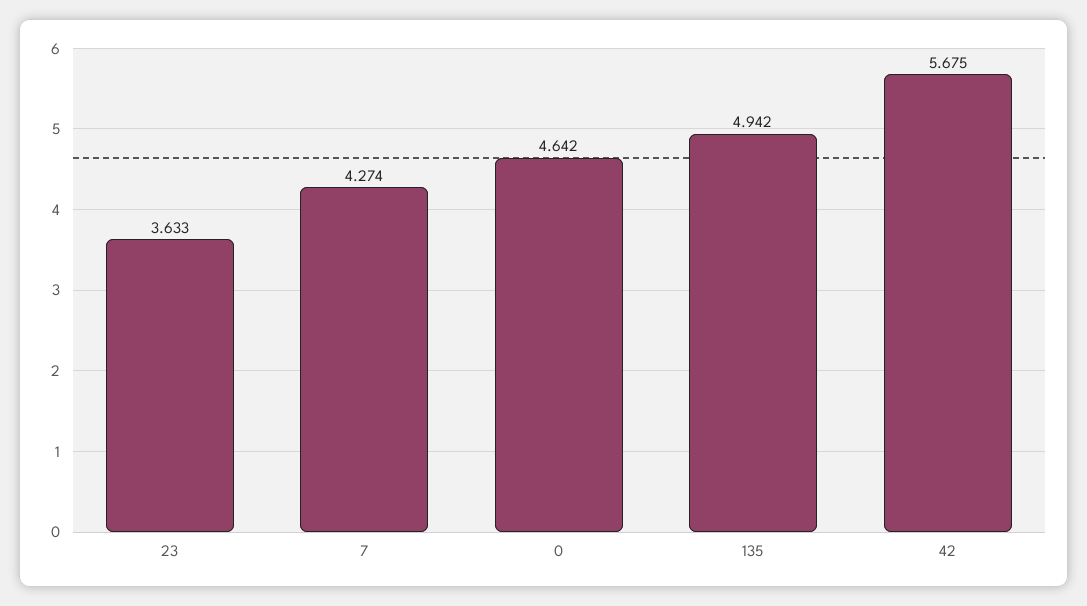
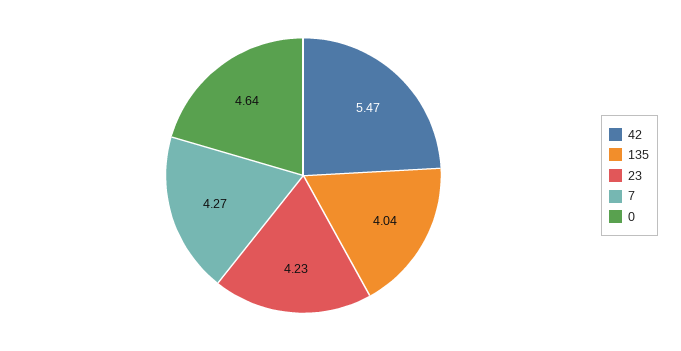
23: 3.633 -> 4.23
135: 4.942 -> 4.04
42: 5.675 -> 5.47

